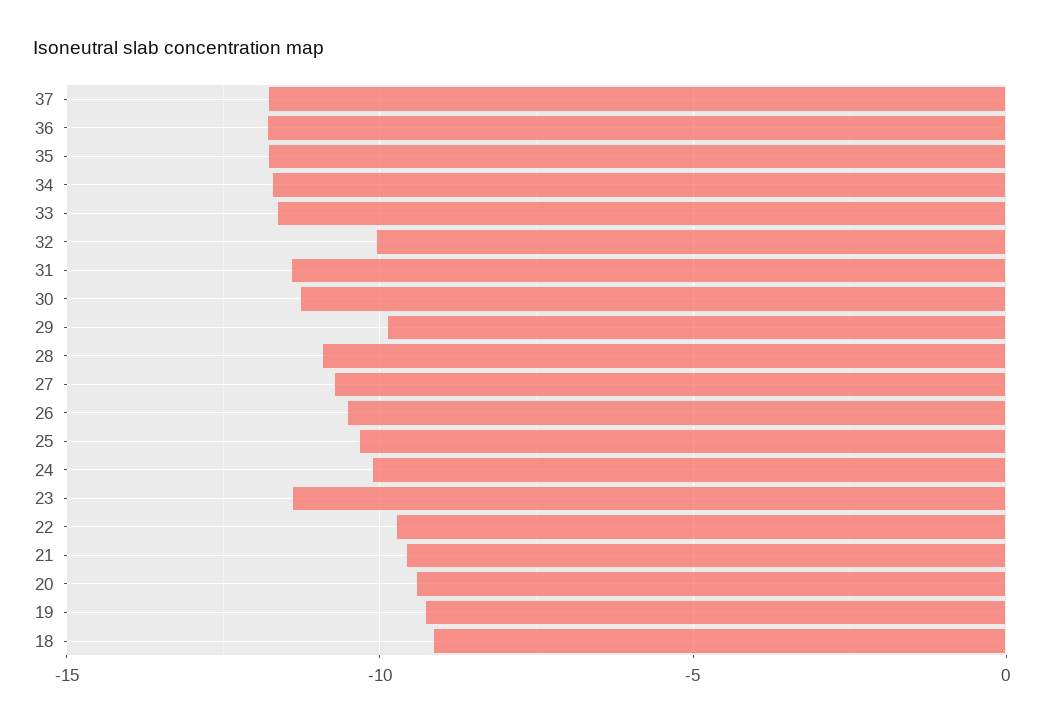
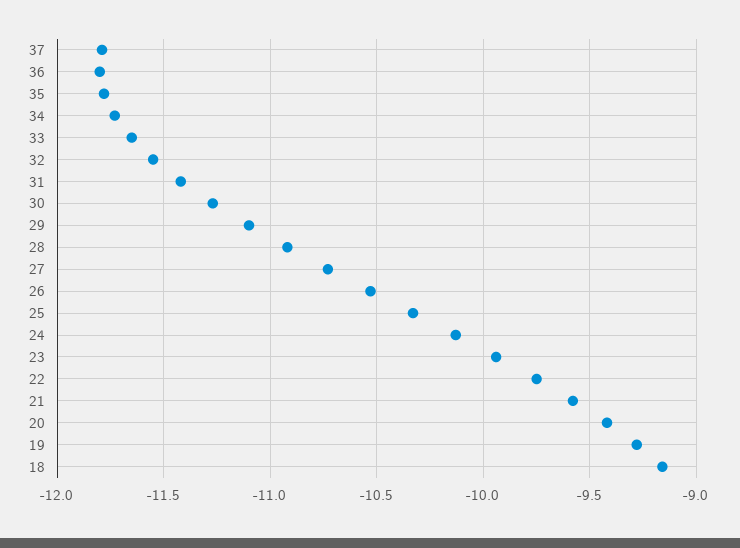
32: -10 -> -11.55
29: -10 -> -11.1
23: -11.5 -> -9.95

